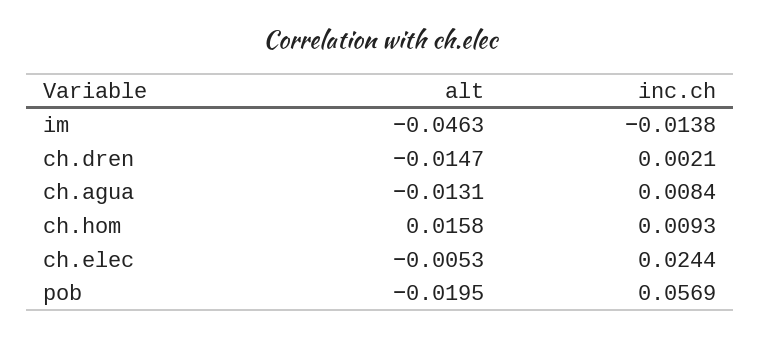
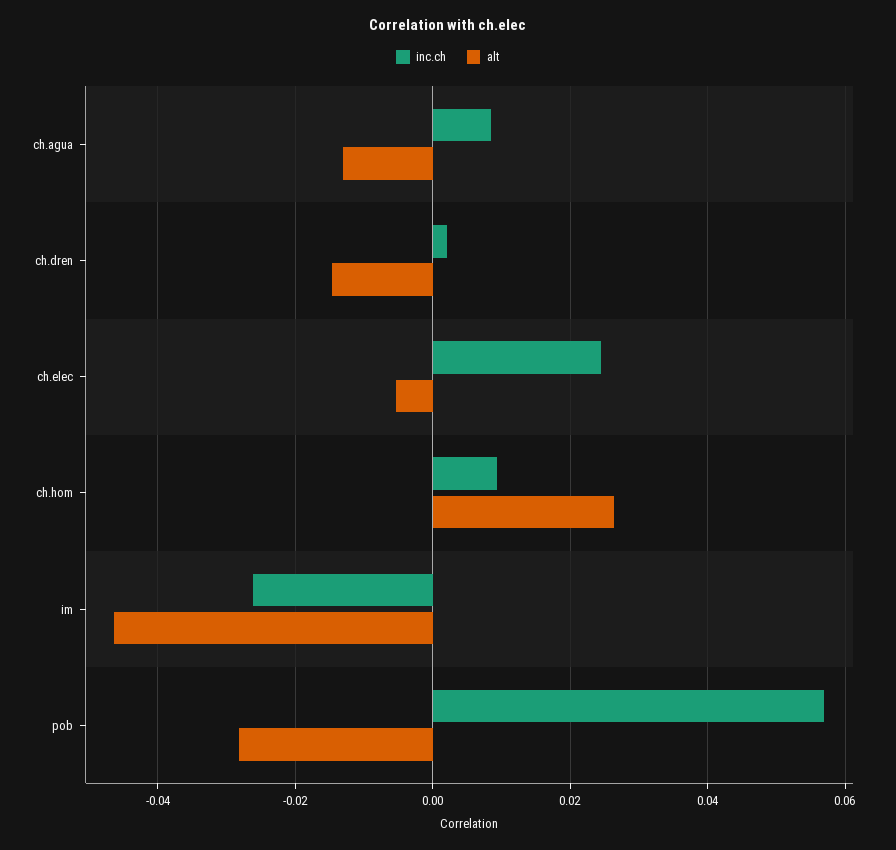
inc.ch, im: -0.0138 -> -0.026
alt, ch.hom: 0.0158 -> 0.026
alt, pob: -0.0195 -> -0.028

